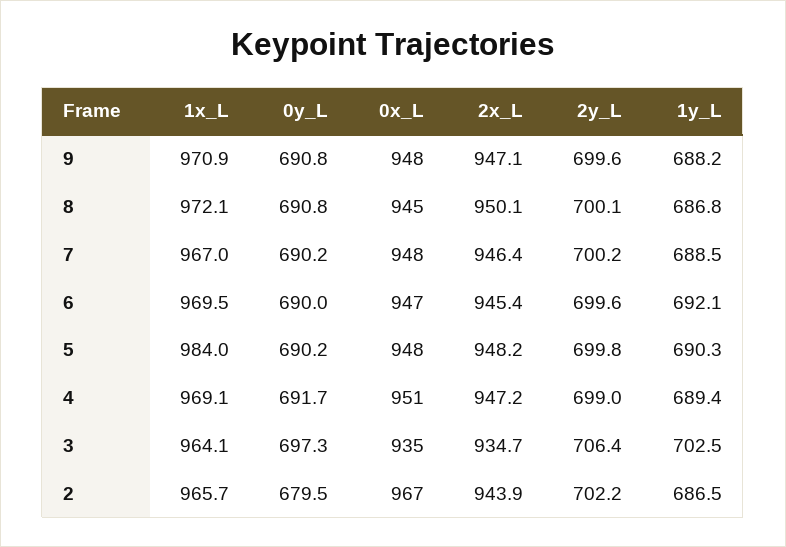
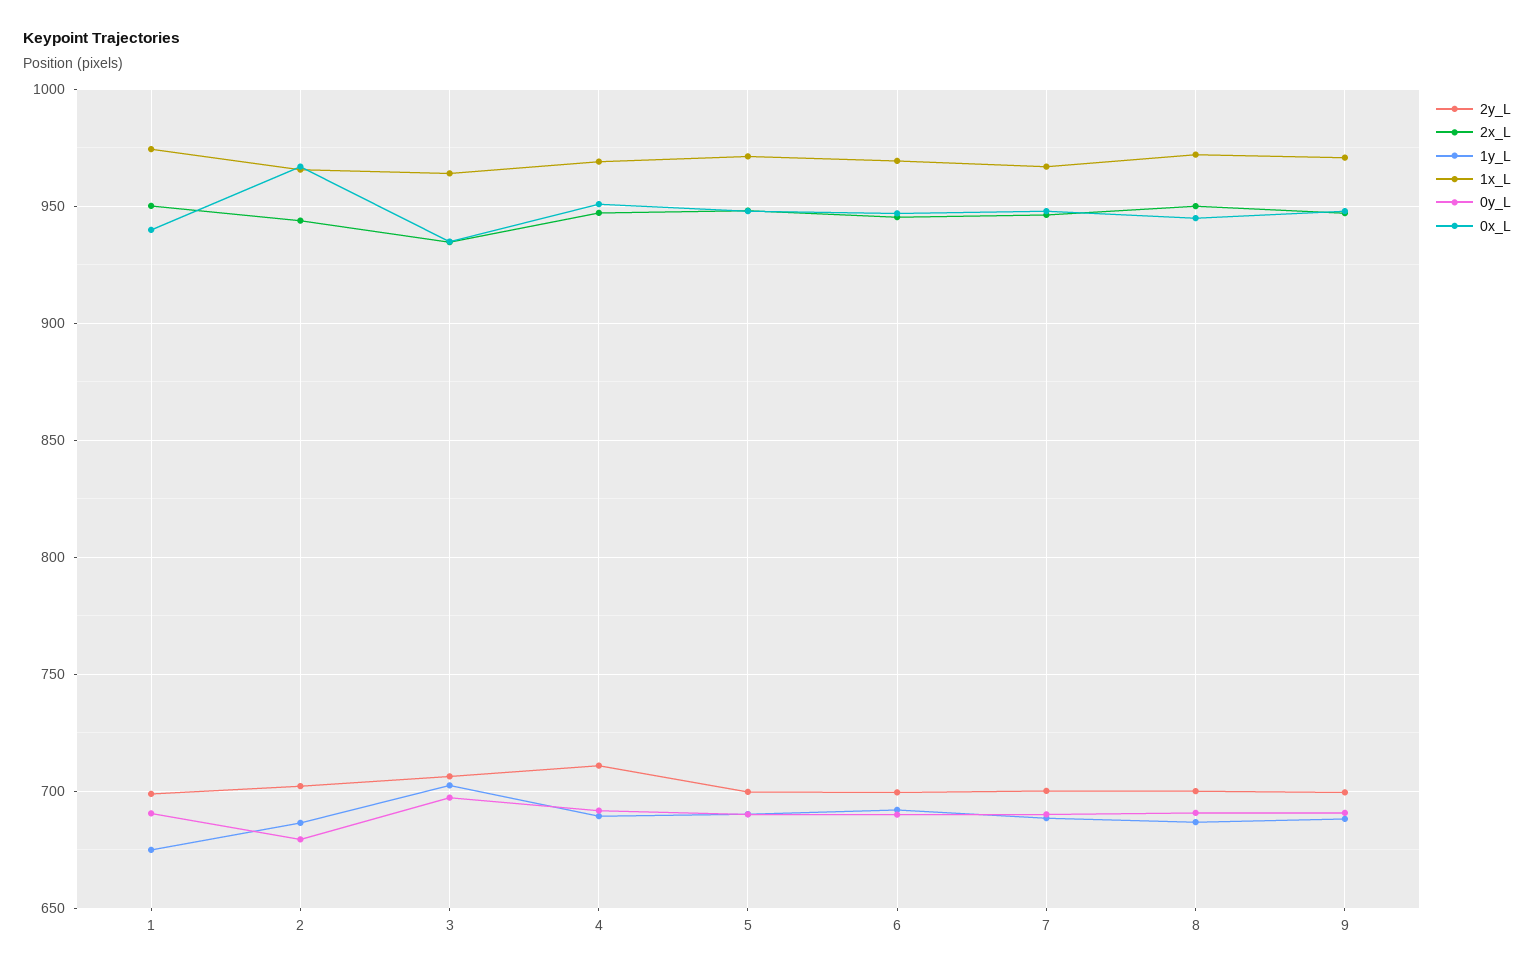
1x_L, 5: 984 -> 970
2y_L, 4: 699 -> 710
2y_L, 1: none -> 700
2x_L, 1: none -> 950
1y_L, 1: none -> 675
1x_L, 1: none -> 975
0y_L, 1: none -> 690
0x_L, 1: none -> 940

